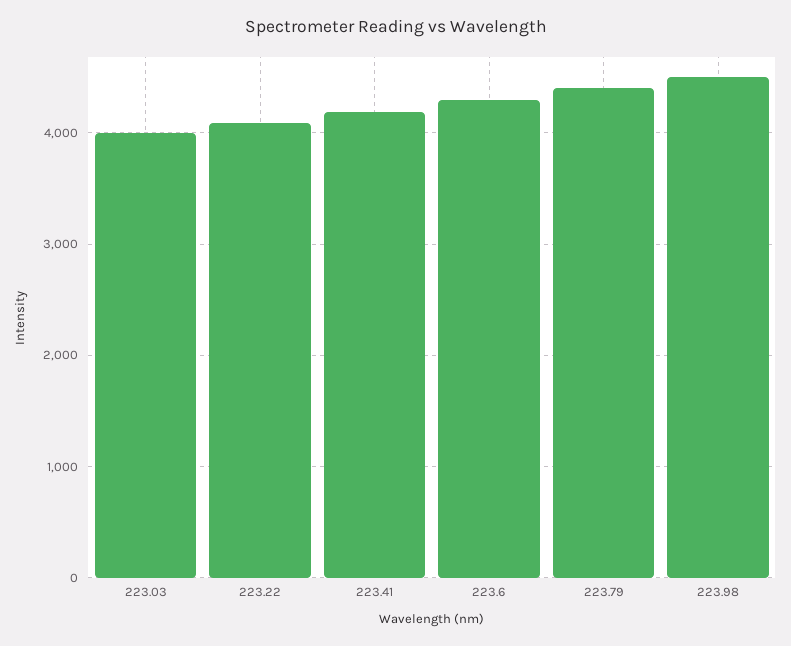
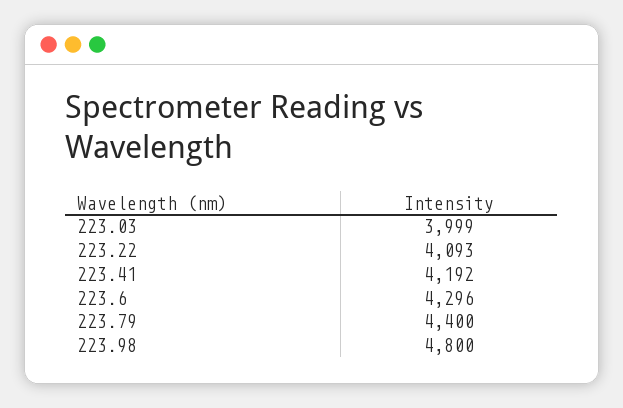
223.98: 4500 -> 4800

